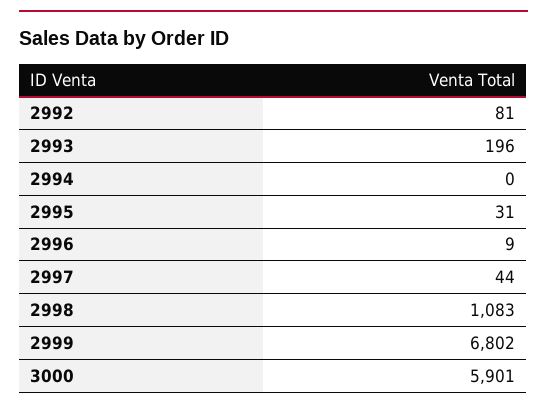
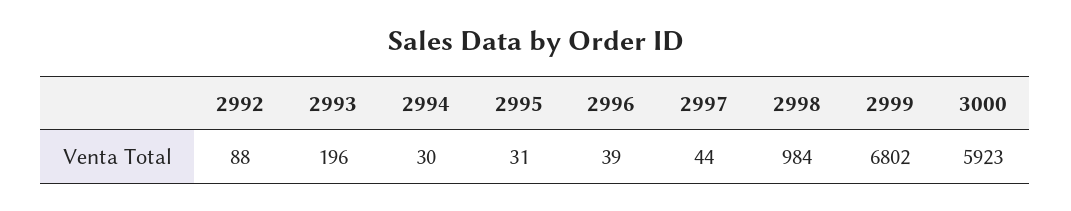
2992: 81 -> 88
2994: 0 -> 30
2996: 9 -> 39
2998: 1083 -> 984
3000: 5901 -> 5923

